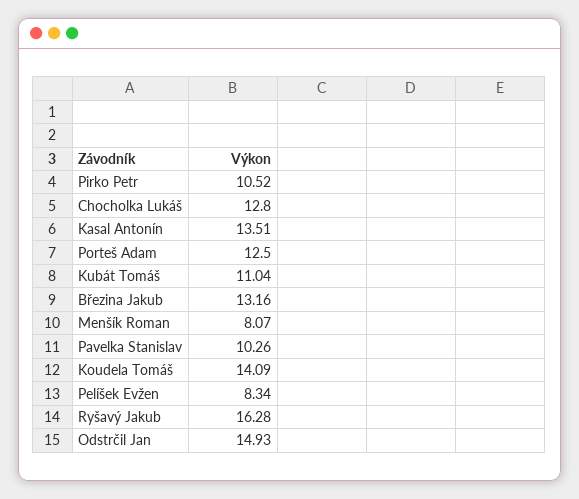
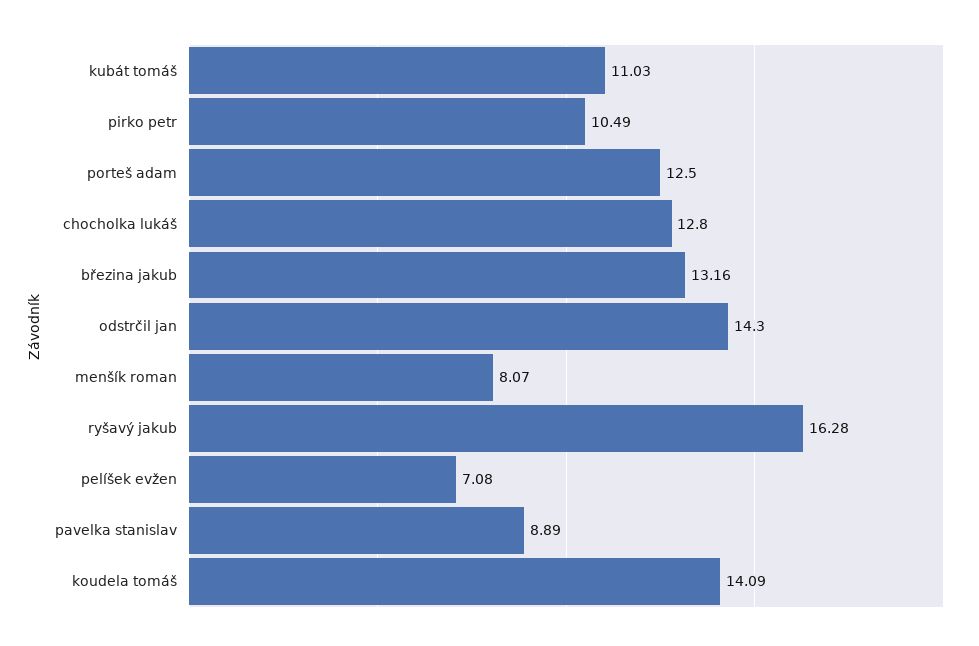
Pirko Petr: 10.52 -> 10.49
Kasal Antonín: 13.51 -> none
Kubát Tomáš: 11.04 -> 11.03
Pavelka Stanislav: 10.26 -> 8.89
Pelíšek Evžen: 8.34 -> 7.08
Odstrčil Jan: 14.93 -> 14.3

